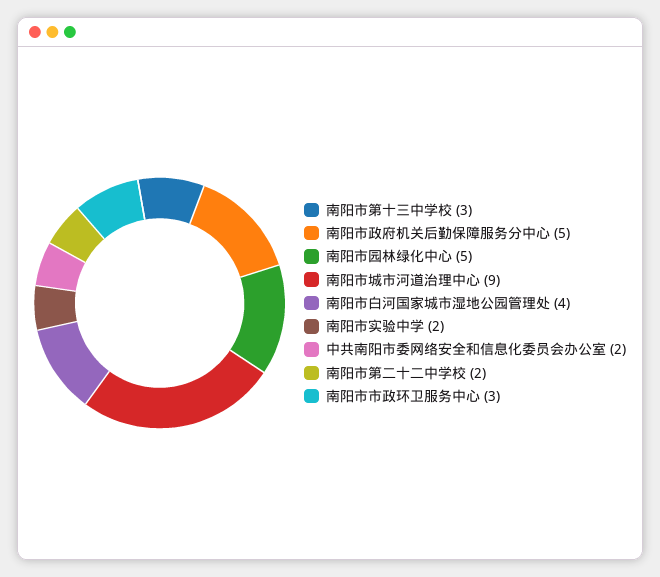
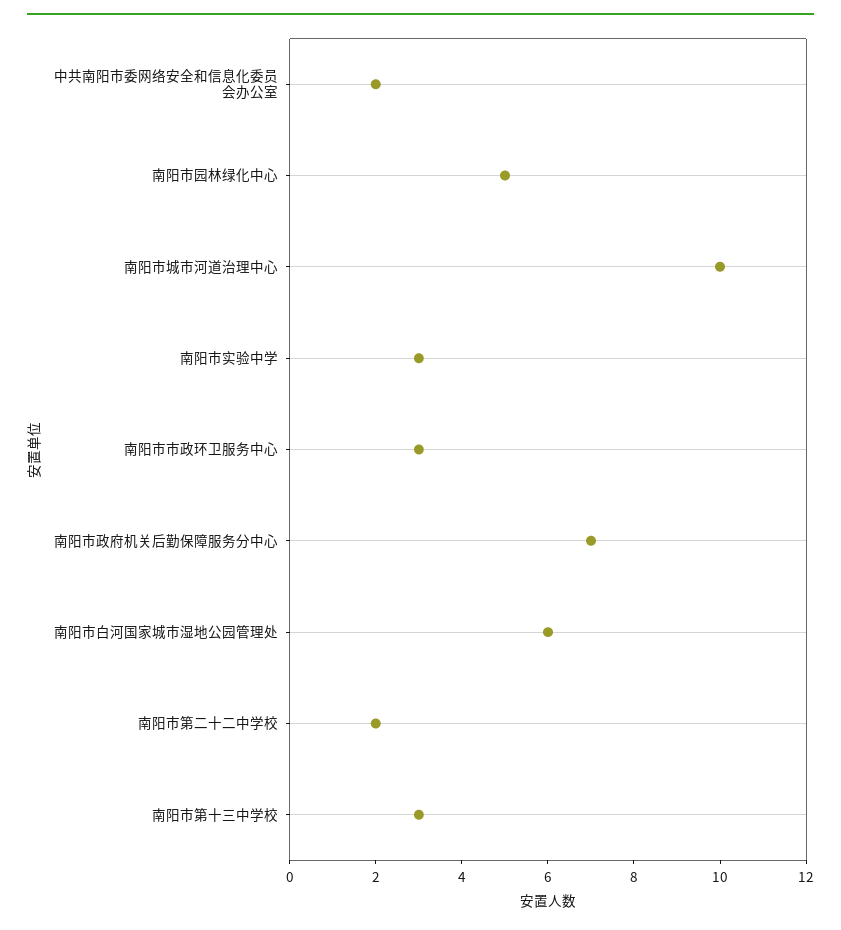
南阳市政府机关后勤保障服务分中心: 5 -> 7
南阳市城市河道治理中心: 9 -> 10
南阳市白河国家城市湿地公园管理处: 4 -> 6
南阳市实验中学: 2 -> 3

